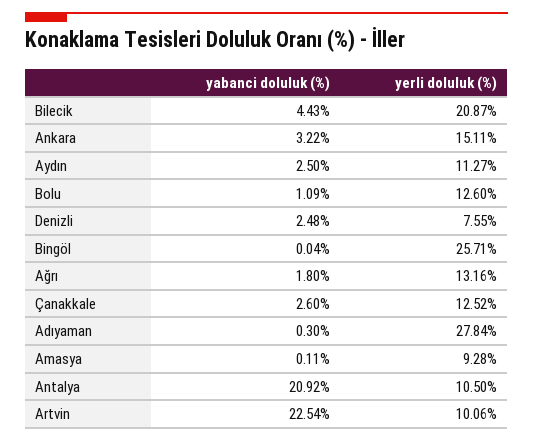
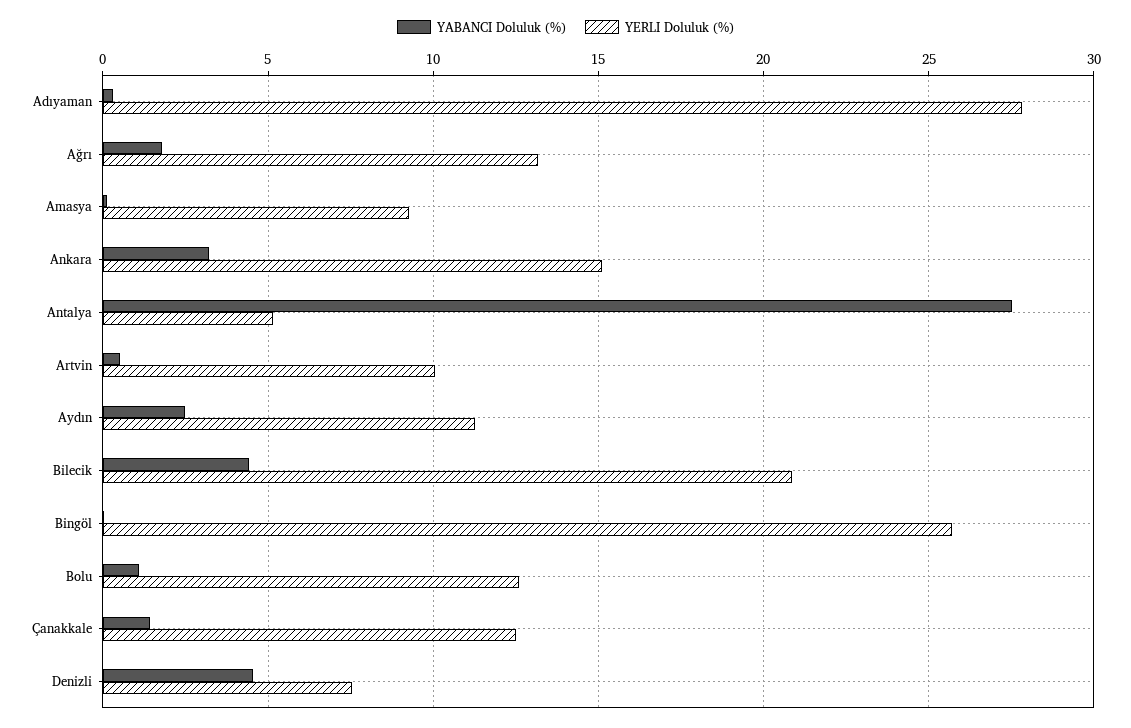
yabanci doluluk (%), Denizli: 2.48 -> 4.5
yabanci doluluk (%), Çanakkale: 2.6 -> 1.5
yabanci doluluk (%), Antalya: 20.92 -> 27.5
yerli doluluk (%), Antalya: 10.5 -> 5
yabanci doluluk (%), Artvin: 22.54 -> 0.5

